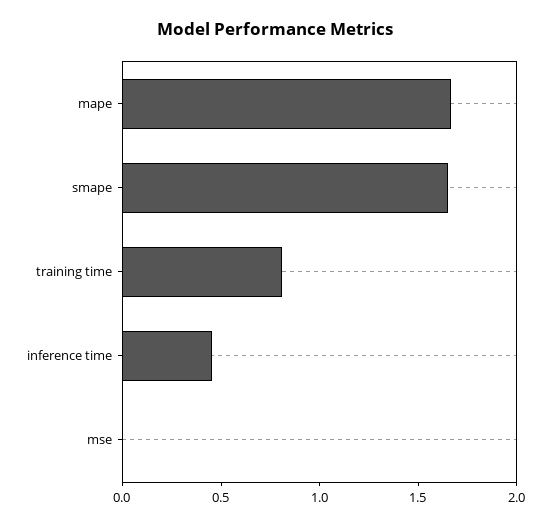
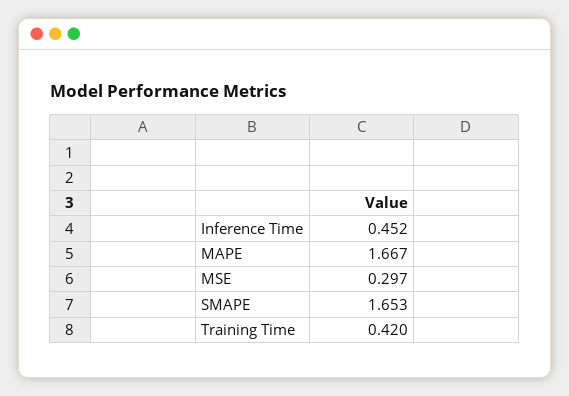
training time: 0.8 -> 0.42
mse: 0 -> 0.297

